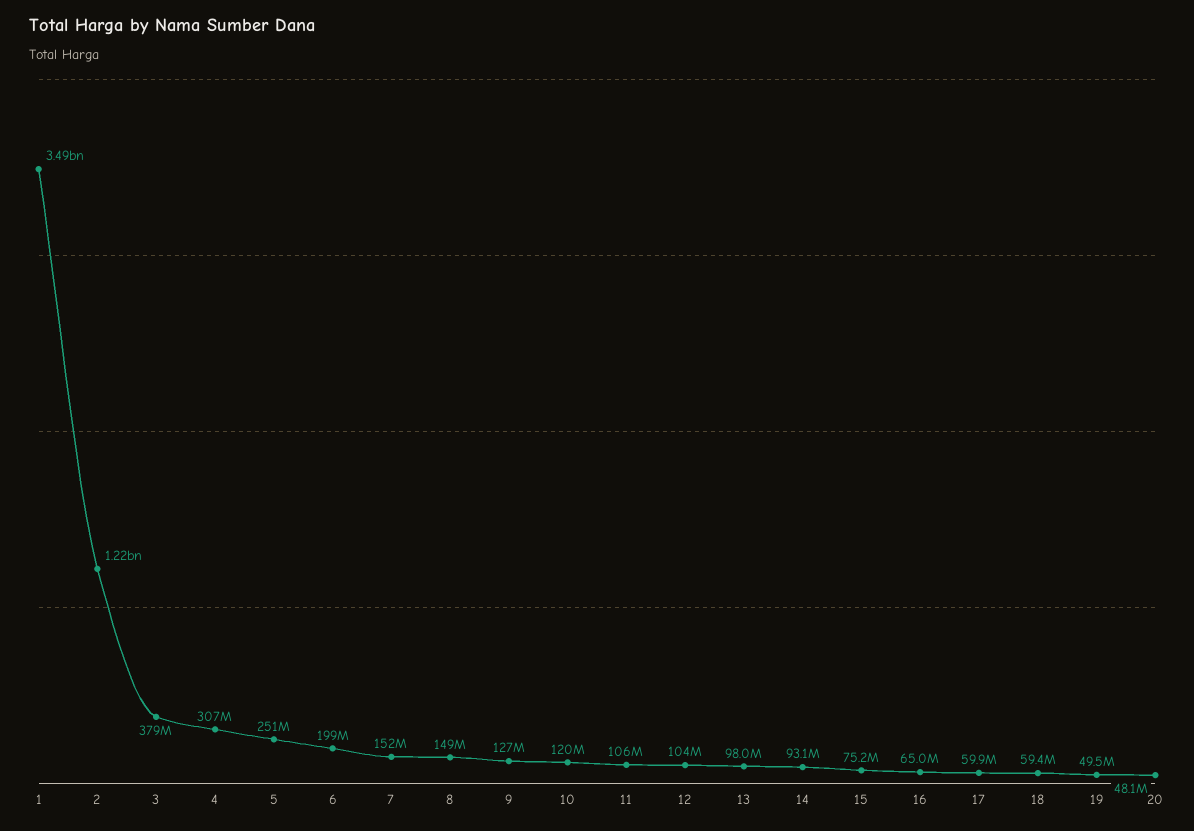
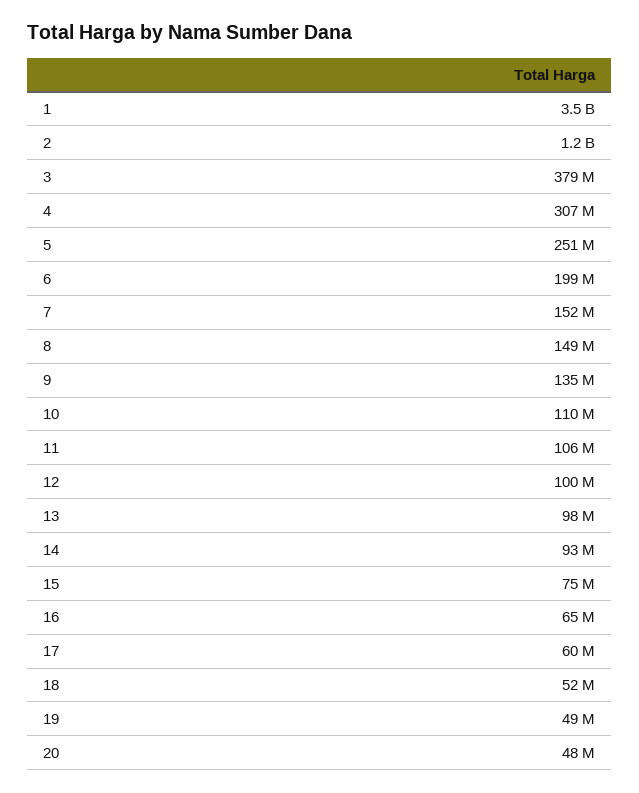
9: 127000000 -> 135000000
10: 120000000 -> 110000000
12: 104000000 -> 100000000
18: 59400000 -> 52000000

